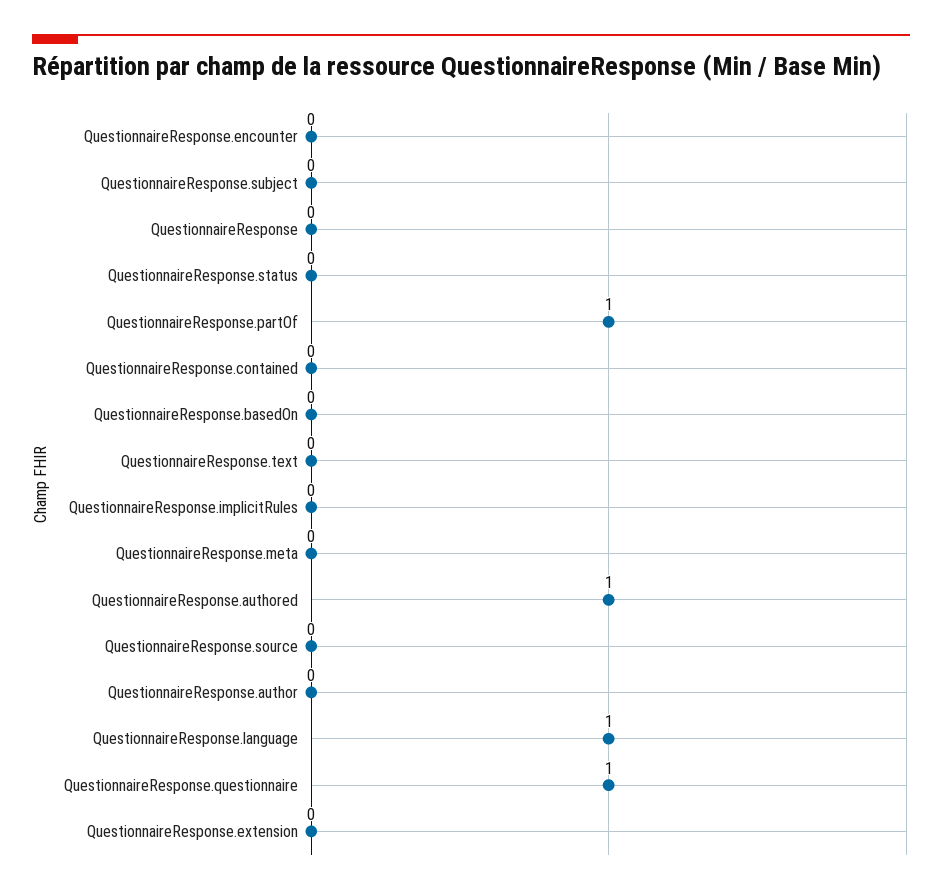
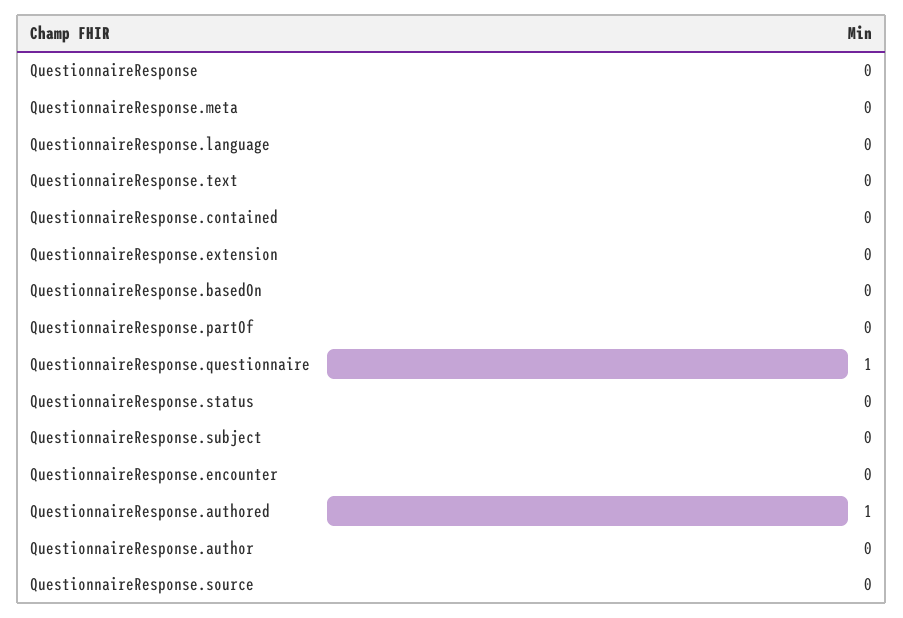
QuestionnaireResponse.partOf: 1 -> 0
QuestionnaireResponse.implicitRules: 0 -> none
QuestionnaireResponse.language: 1 -> 0

